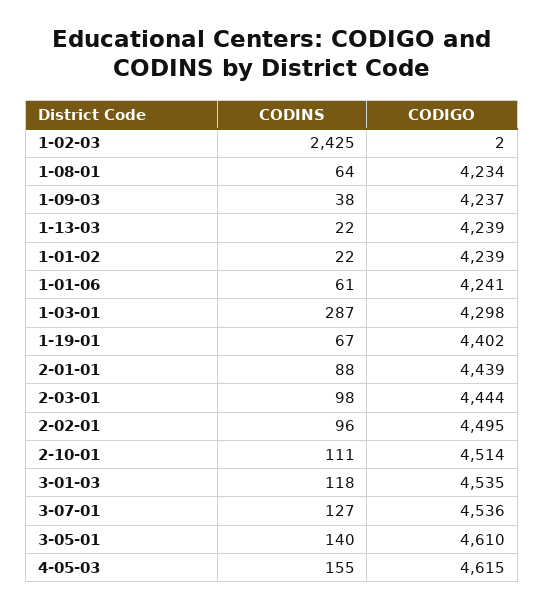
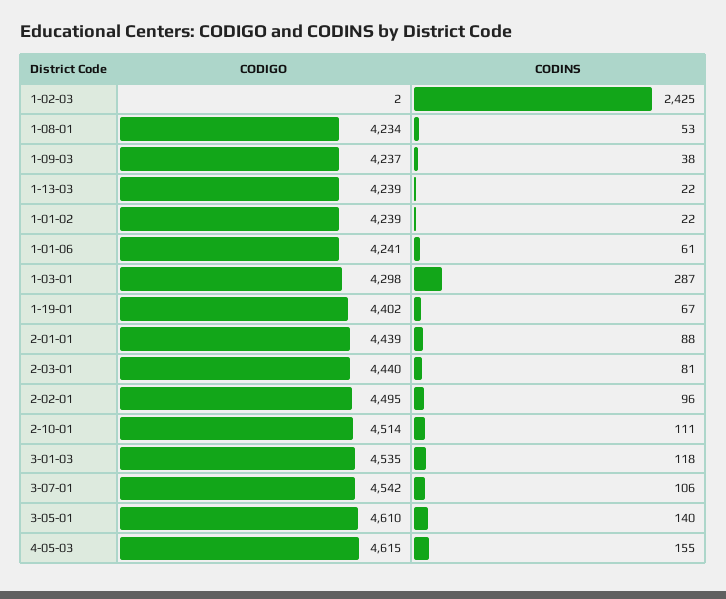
CODINS, 1-08-01: 64 -> 53
CODINS, 2-03-01: 98 -> 81
CODIGO, 2-03-01: 4444 -> 4440
CODINS, 3-07-01: 127 -> 106
CODIGO, 3-07-01: 4536 -> 4542

